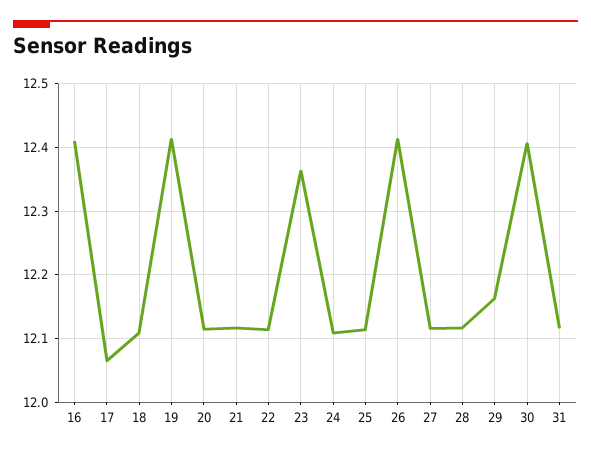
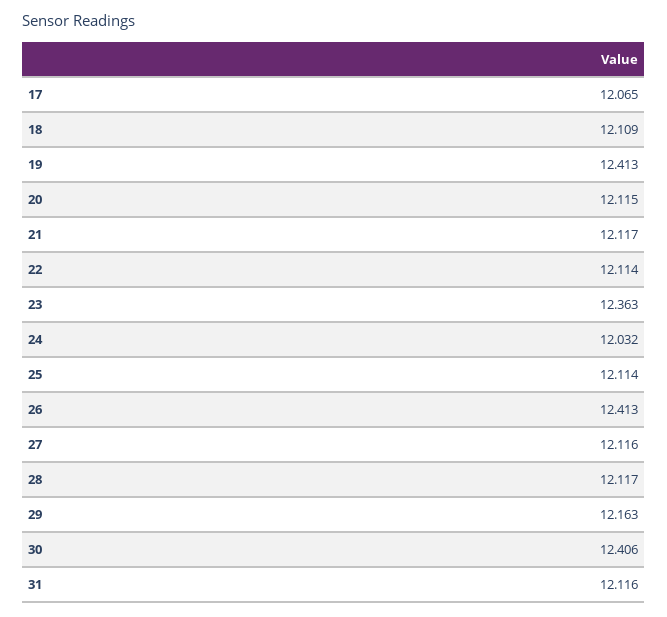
16: 12.41 -> none
24: 12.11 -> 12.032

